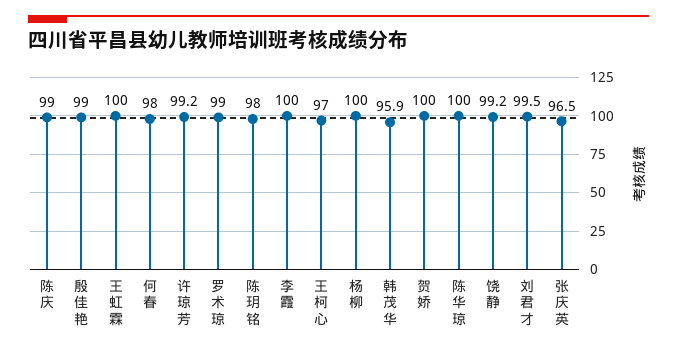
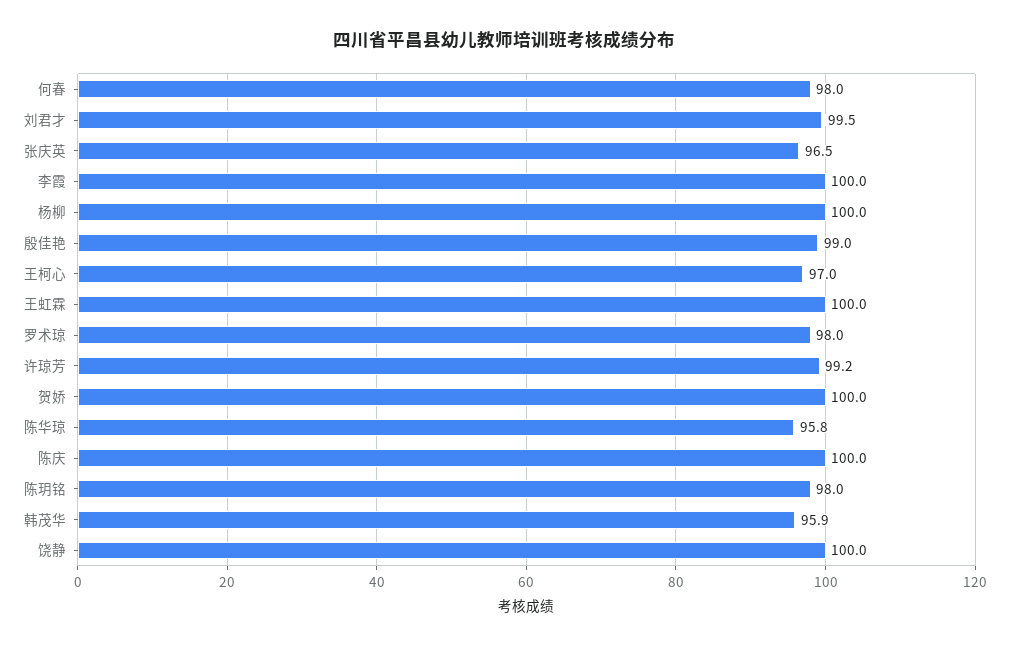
陈庆: 99 -> 100
罗术琼: 99 -> 98
陈华琼: 100 -> 95.8
饶静: 99.2 -> 100

